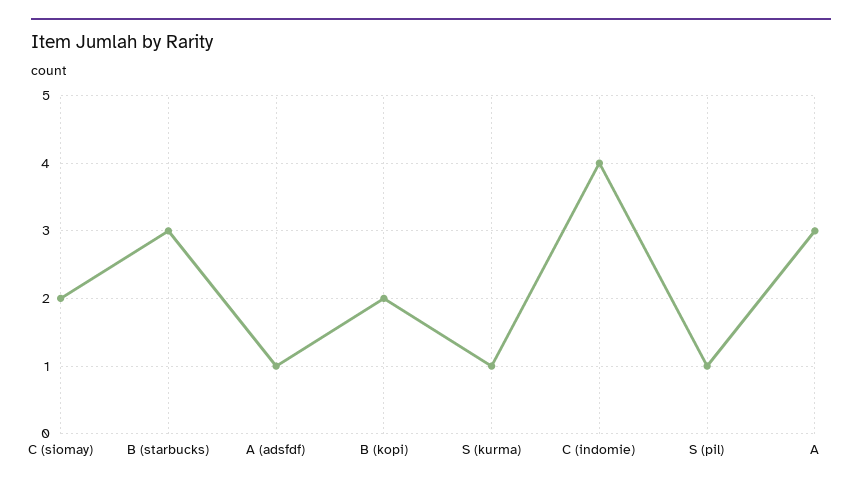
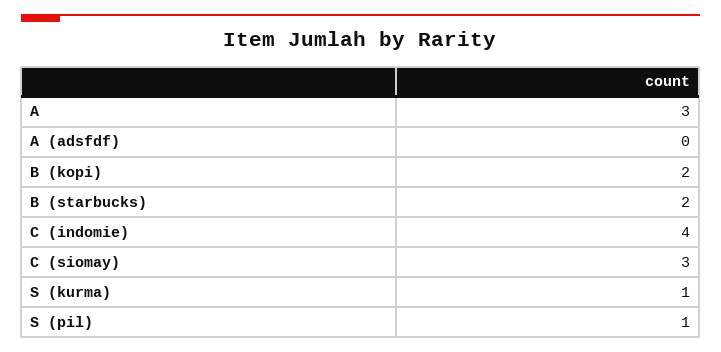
C (siomay): 2 -> 3
B (starbucks): 3 -> 2
A (adsfdf): 1 -> 0

